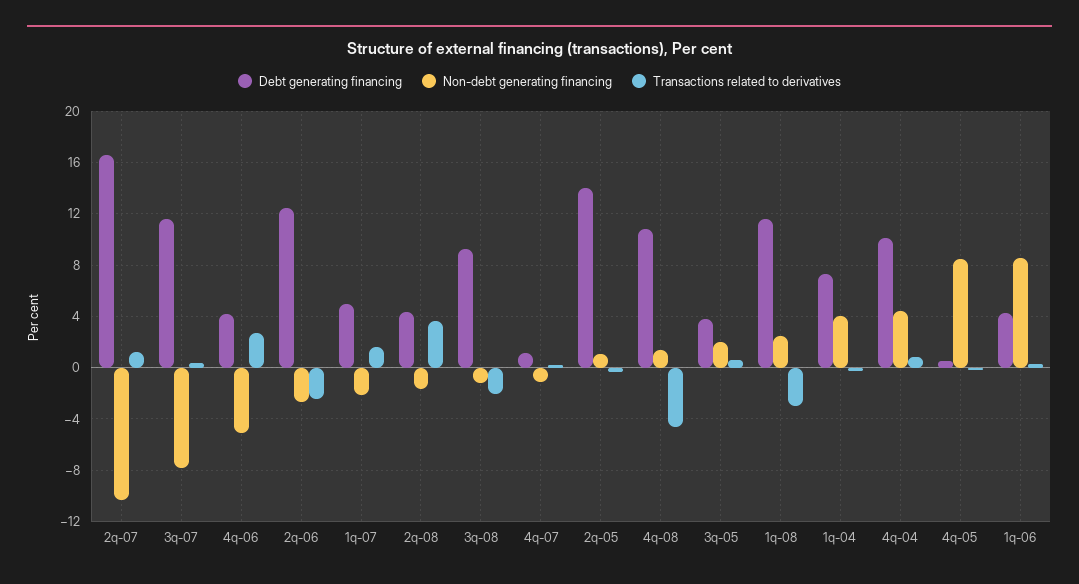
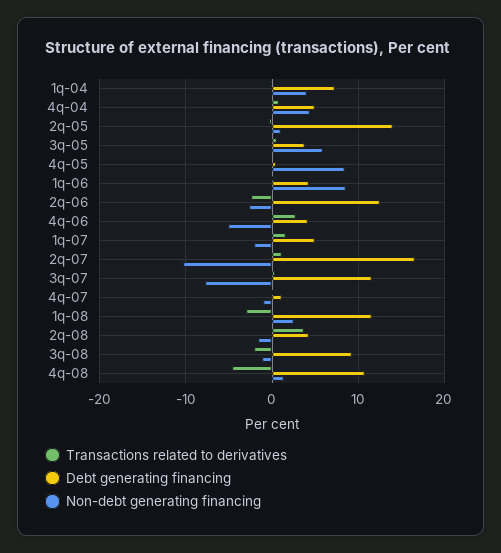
Non-debt generating financing, 3q-05: 2 -> 6
Debt generating financing, 4q-04: 10 -> 5

